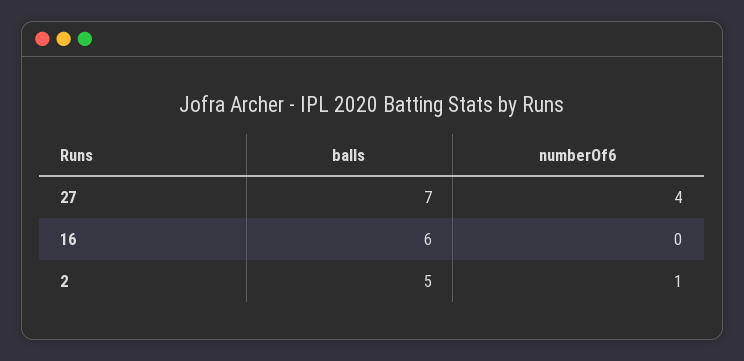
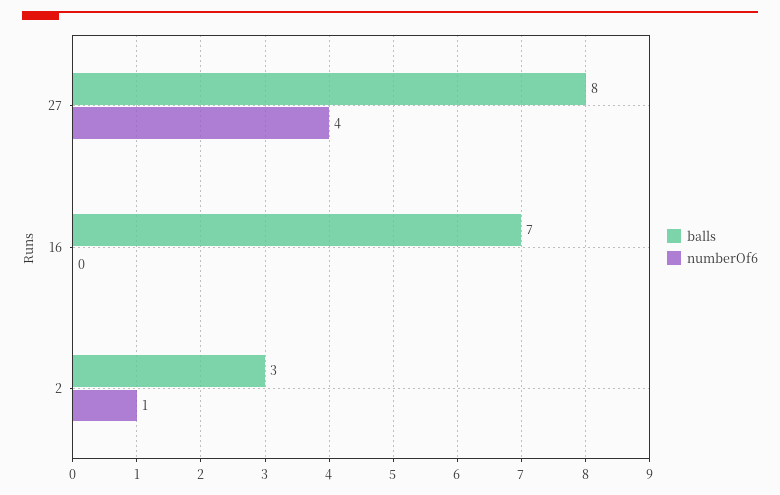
balls, 27: 7 -> 8
balls, 16: 6 -> 7
balls, 2: 5 -> 3

